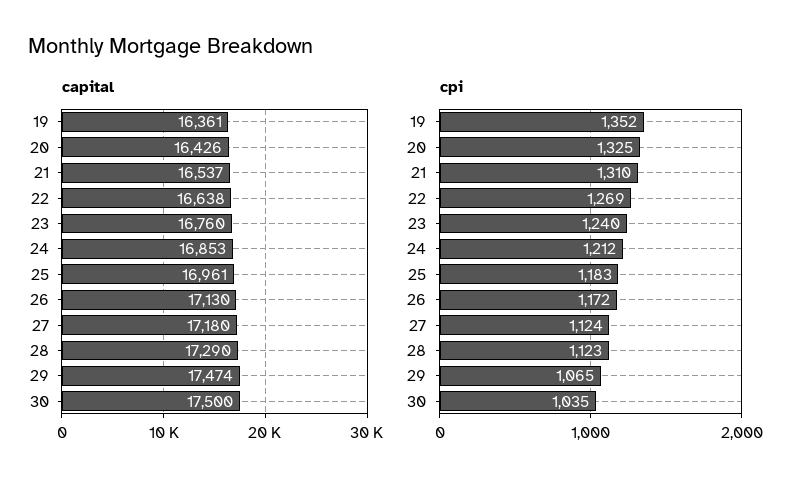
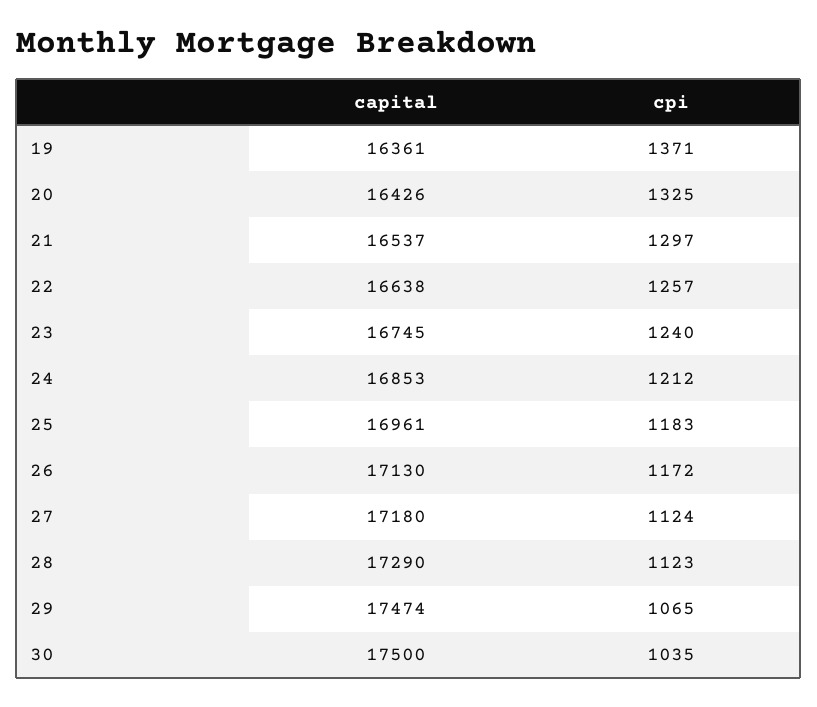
capital, 23: 16760 -> 16745
cpi, 19: 1352 -> 1371
cpi, 21: 1310 -> 1297
cpi, 22: 1269 -> 1257

